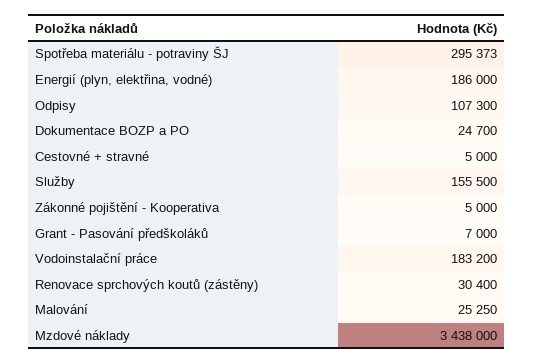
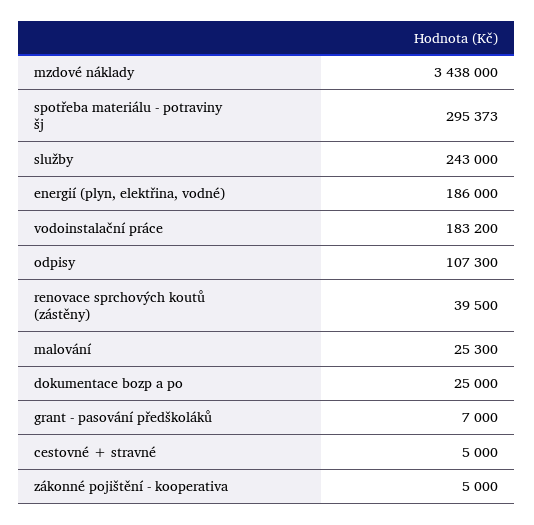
Dokumentace BOZP a PO: 24700 -> 25000
Služby: 155500 -> 243000
Renovace sprchových koutů (zástěny): 30400 -> 39500
Malování: 25250 -> 25300

